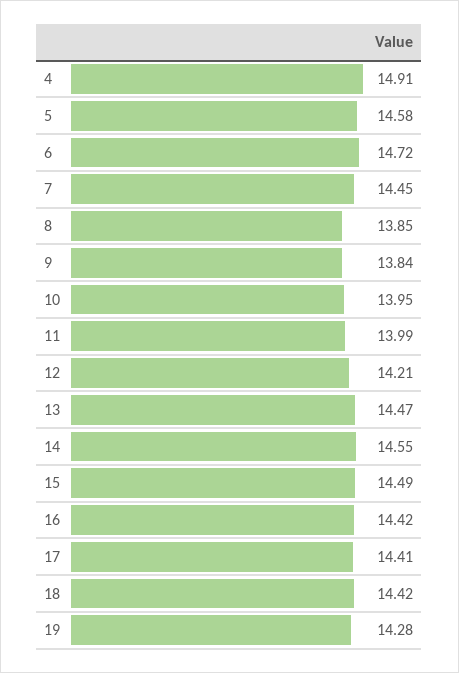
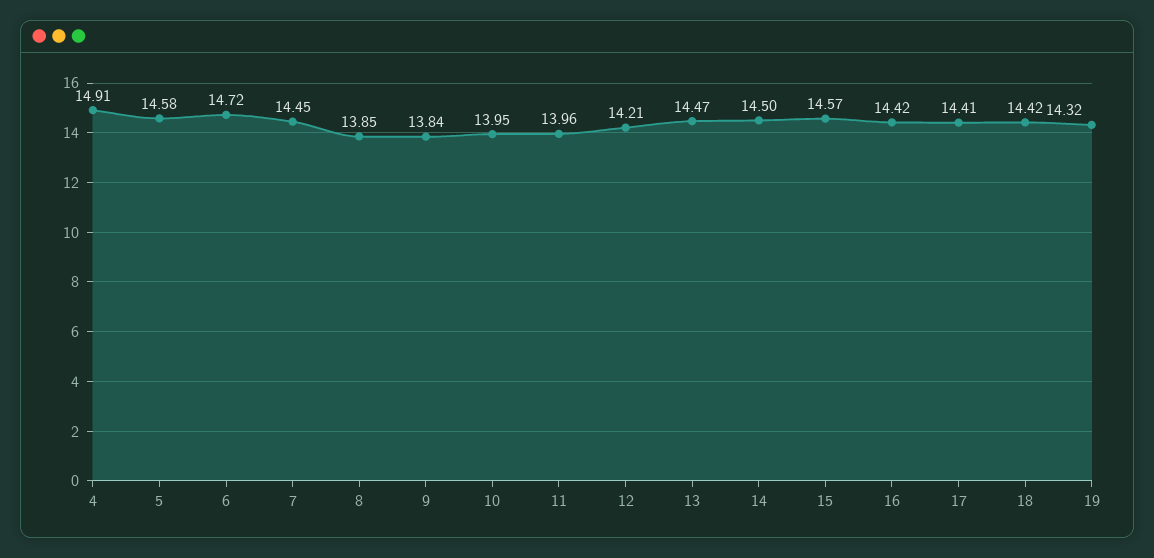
11: 13.99 -> 13.96
14: 14.55 -> 14.5
15: 14.49 -> 14.57
19: 14.28 -> 14.32

